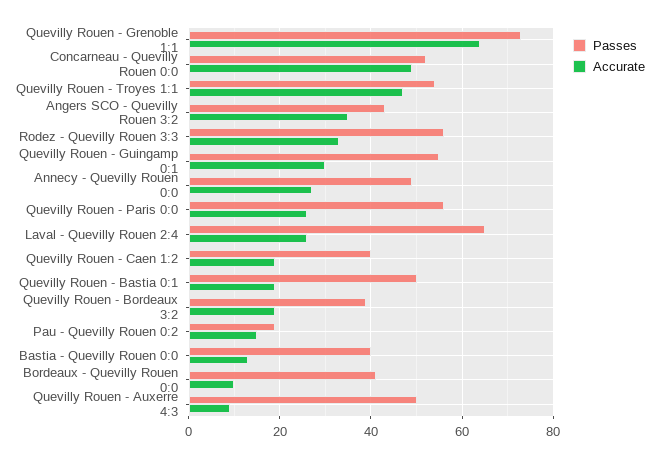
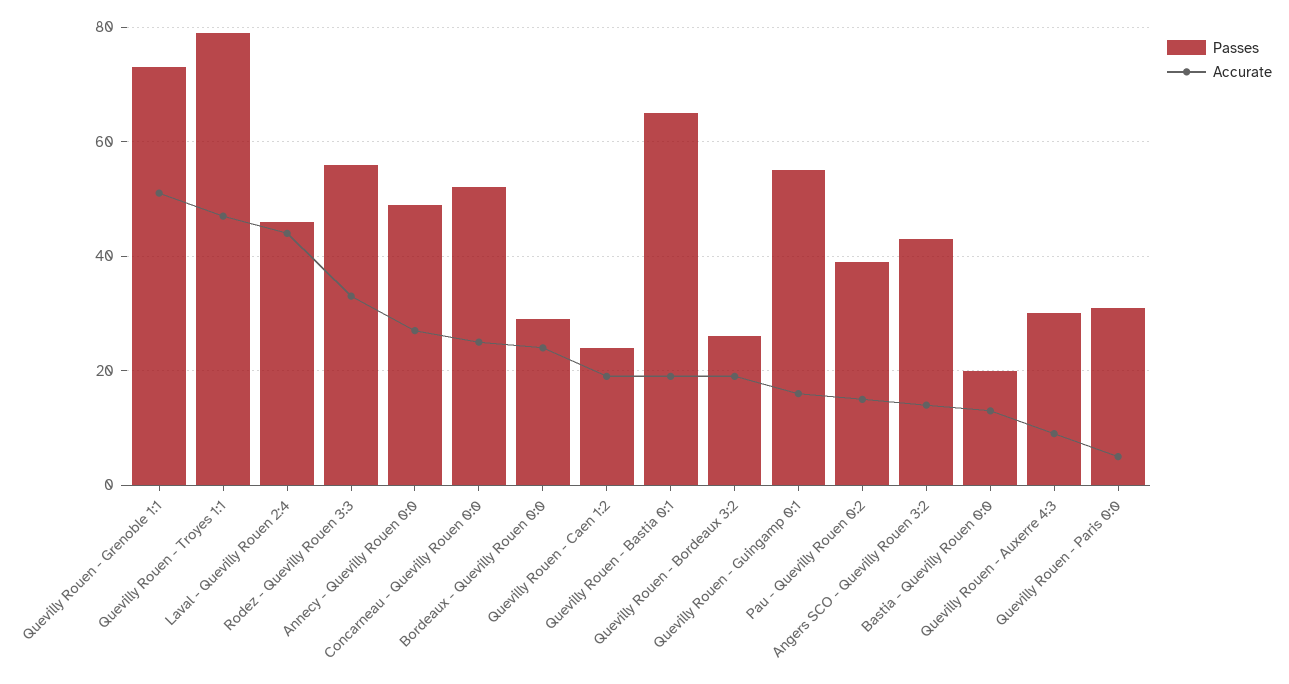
Accurate, Quevilly Rouen - Grenoble 1:1: 65 -> 50
Accurate, Concarneau - Quevilly Rouen 0:0: 50 -> 25
Passes, Quevilly Rouen - Troyes 1:1: 55 -> 80
Accurate, Angers SCO - Quevilly Rouen 3:2: 35 -> 15
Accurate, Quevilly Rouen - Guingamp 0:1: 30 -> 15
Passes, Quevilly Rouen - Paris 0:0: 55 -> 30
Accurate, Quevilly Rouen - Paris 0:0: 25 -> 5
Passes, Laval - Quevilly Rouen 2:4: 65 -> 45
Accurate, Laval - Quevilly Rouen 2:4: 25 -> 45
Passes, Quevilly Rouen - Caen 1:2: 40 -> 25
Passes, Quevilly Rouen - Bastia 0:1: 50 -> 65
Passes, Quevilly Rouen - Bordeaux 3:2: 40 -> 25
Passes, Pau - Quevilly Rouen 0:2: 20 -> 40
Passes, Bastia - Quevilly Rouen 0:0: 40 -> 20
Passes, Bordeaux - Quevilly Rouen 0:0: 40 -> 30
Accurate, Bordeaux - Quevilly Rouen 0:0: 10 -> 25
Passes, Quevilly Rouen - Auxerre 4:3: 50 -> 30

